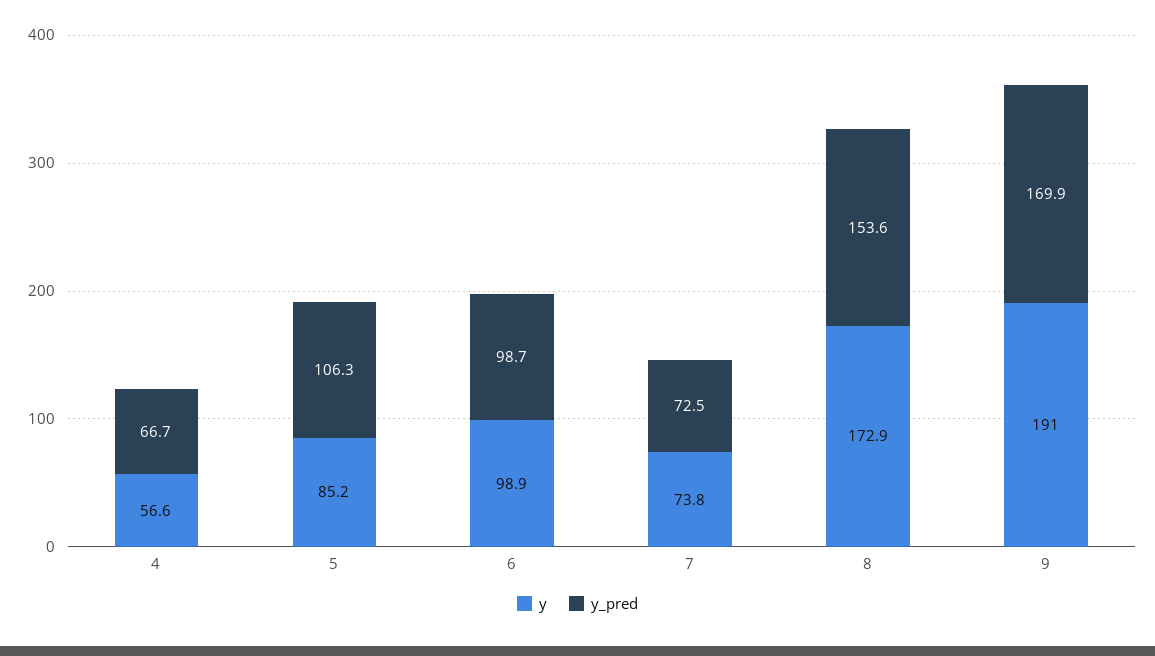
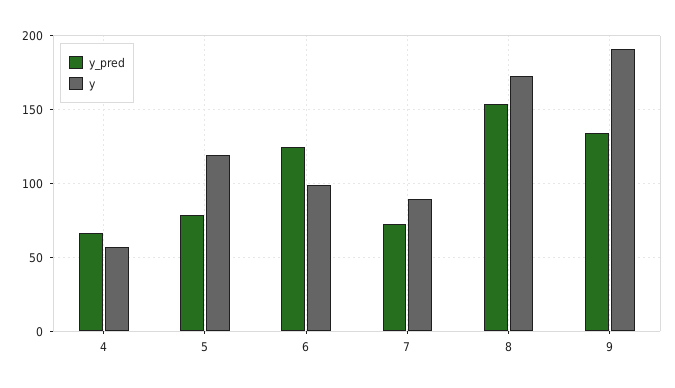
y, 5: 85.2 -> 120
y_pred, 5: 106.3 -> 80
y_pred, 6: 98.7 -> 125
y, 7: 73.8 -> 90
y_pred, 9: 169.9 -> 135

